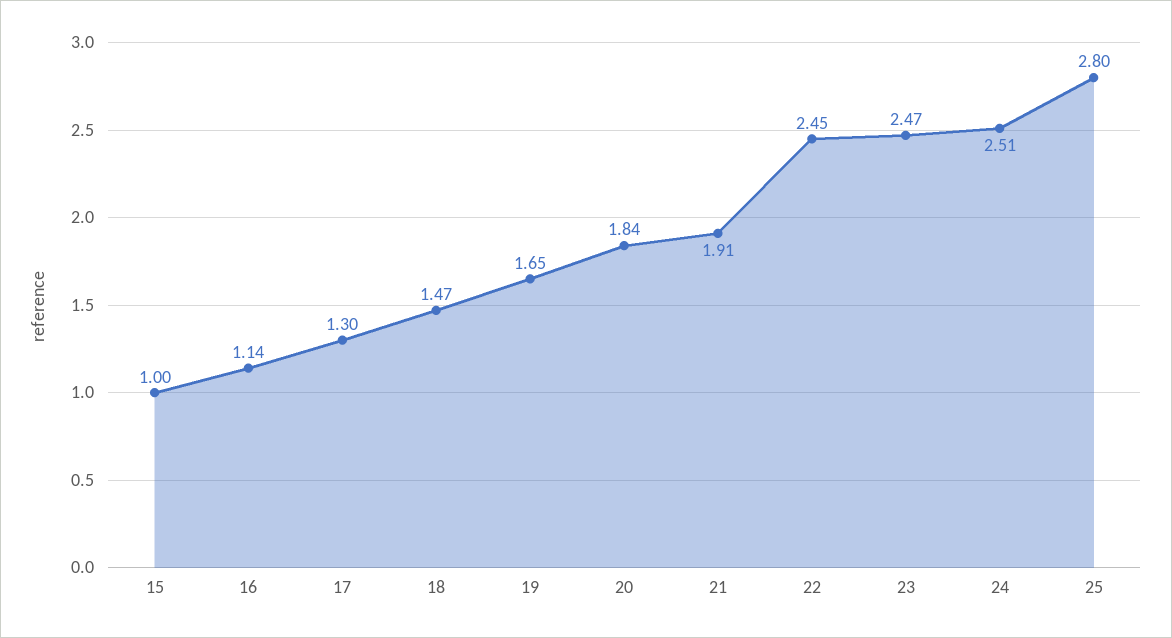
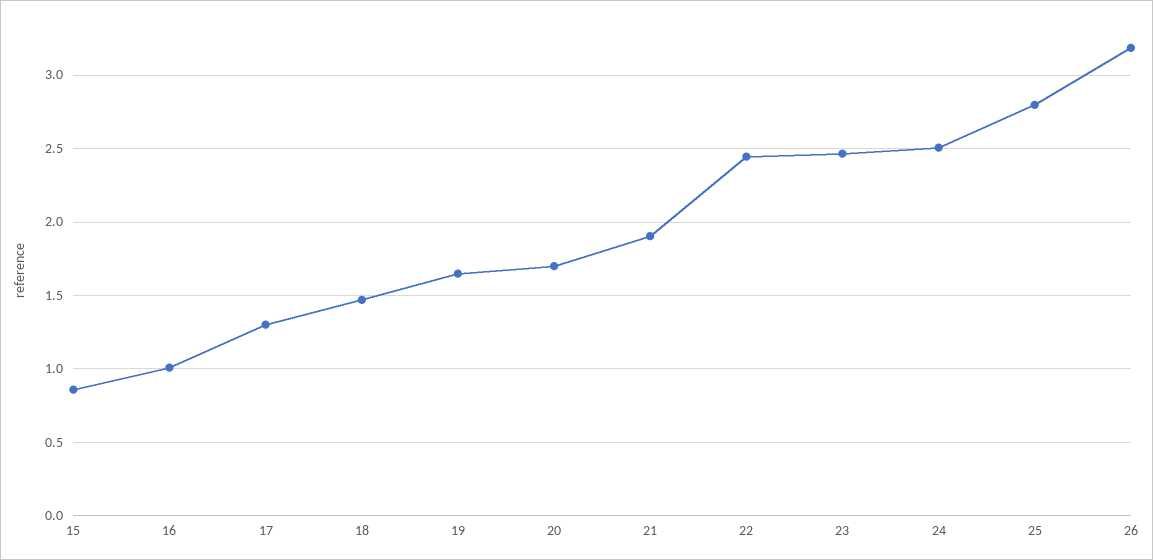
15: 1 -> 0.85
16: 1.14 -> 1
20: 1.84 -> 1.7
26: none -> 3.2

